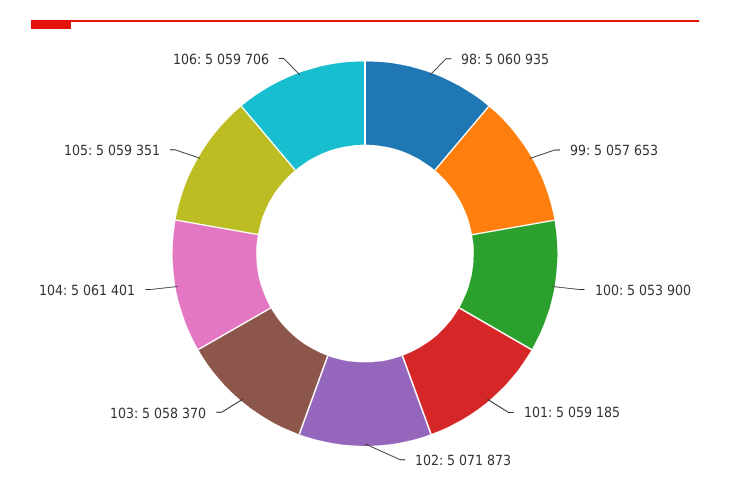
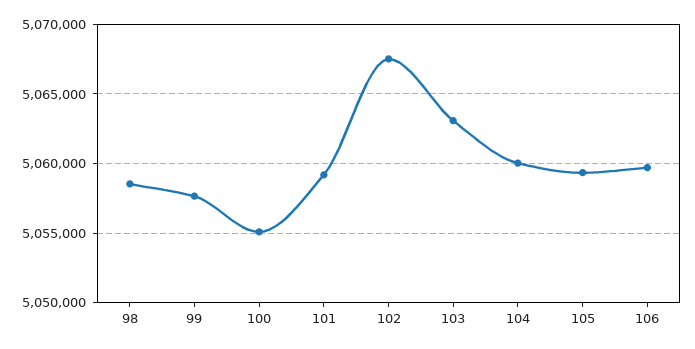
98: 5060935 -> 5058500
100: 5053900 -> 5055000
102: 5071873 -> 5067500
103: 5058370 -> 5063000
104: 5061401 -> 5060000

